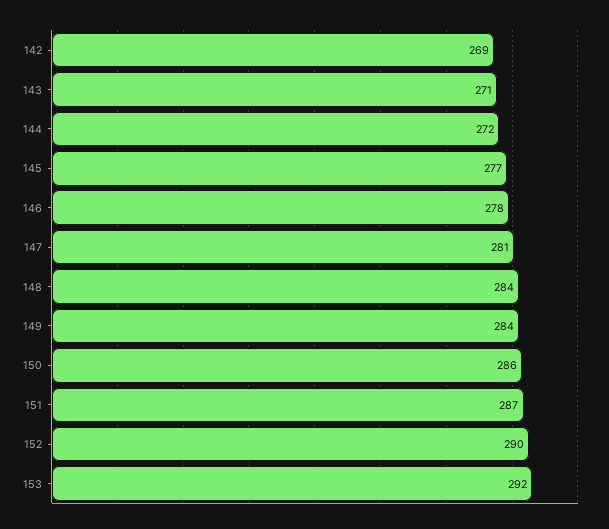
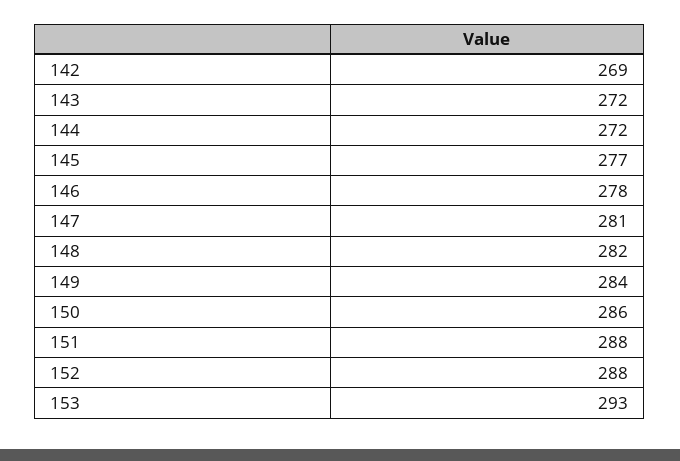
143: 271 -> 272
148: 284 -> 282
151: 287 -> 288
152: 290 -> 288
153: 292 -> 293

